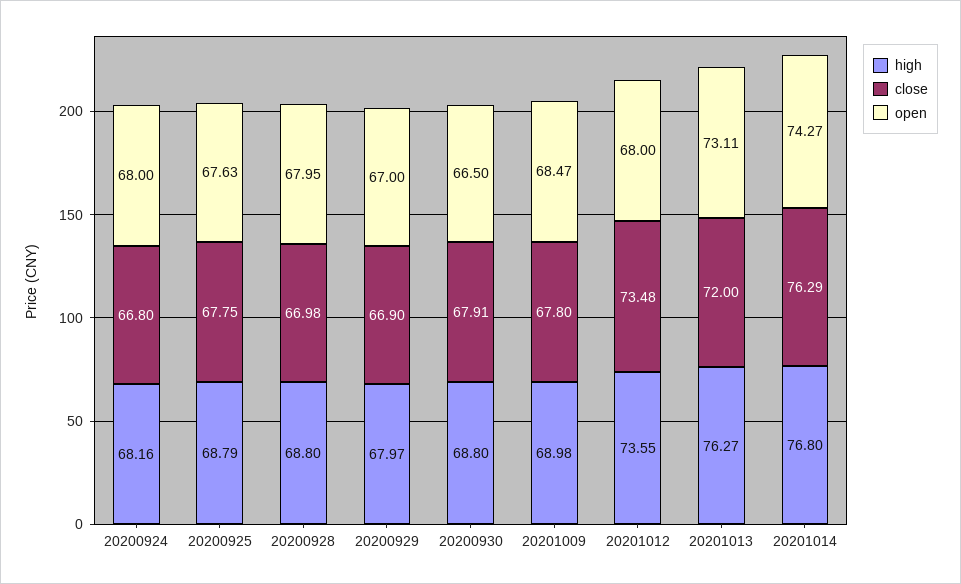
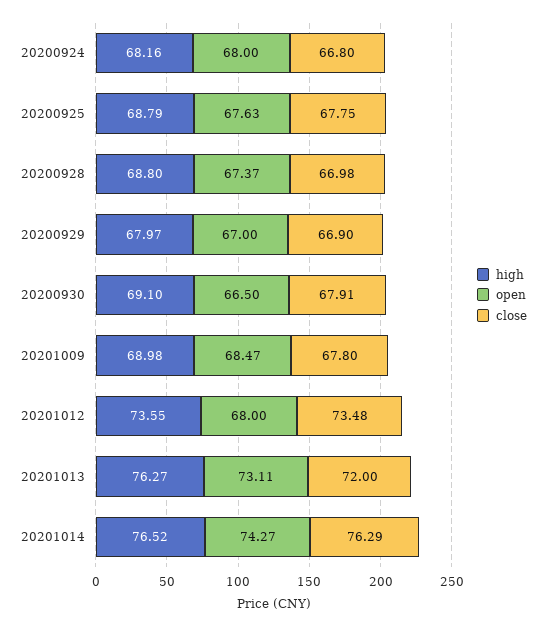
open, 20200928: 67.95 -> 67.37
high, 20200930: 68.8 -> 69.1
high, 20201014: 76.8 -> 76.52

